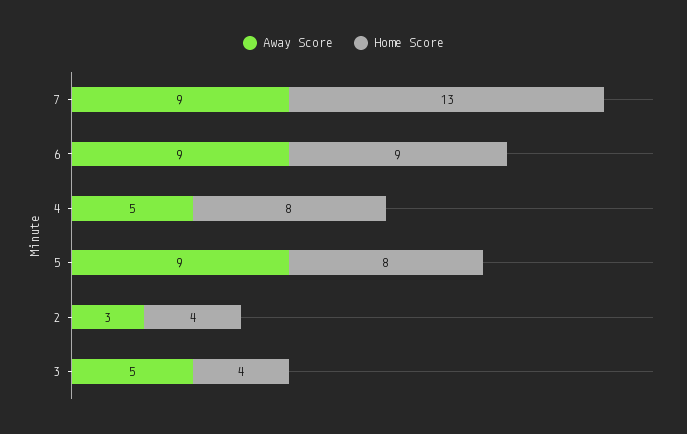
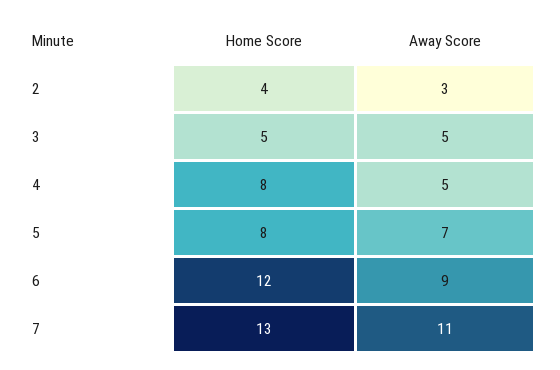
Away Score, 7: 9 -> 11
Home Score, 6: 9 -> 12
Away Score, 5: 9 -> 7
Home Score, 3: 4 -> 5

